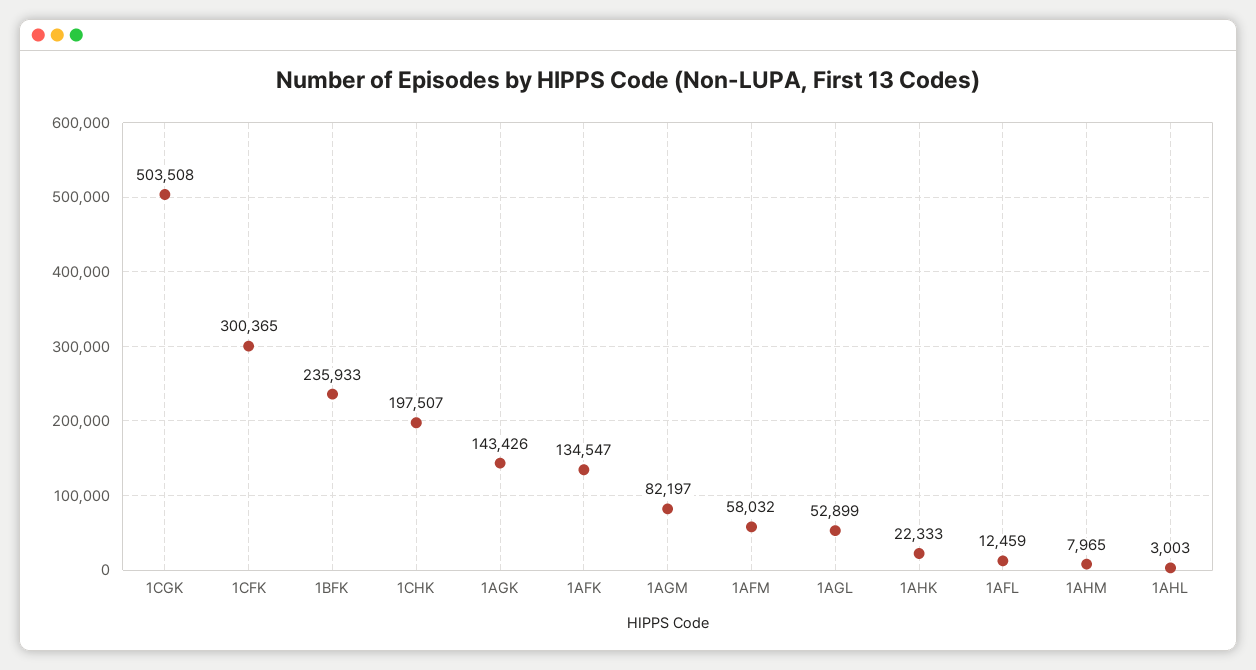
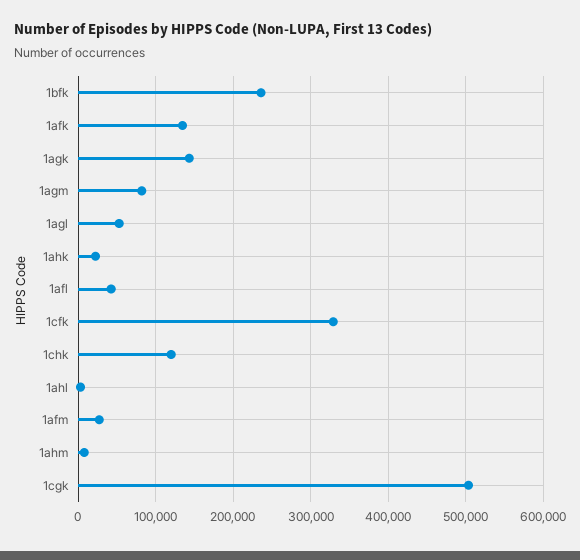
1CFK: 300365 -> 330000
1CHK: 197507 -> 120000
1AFM: 58032 -> 30000
1AFL: 12459 -> 40000

